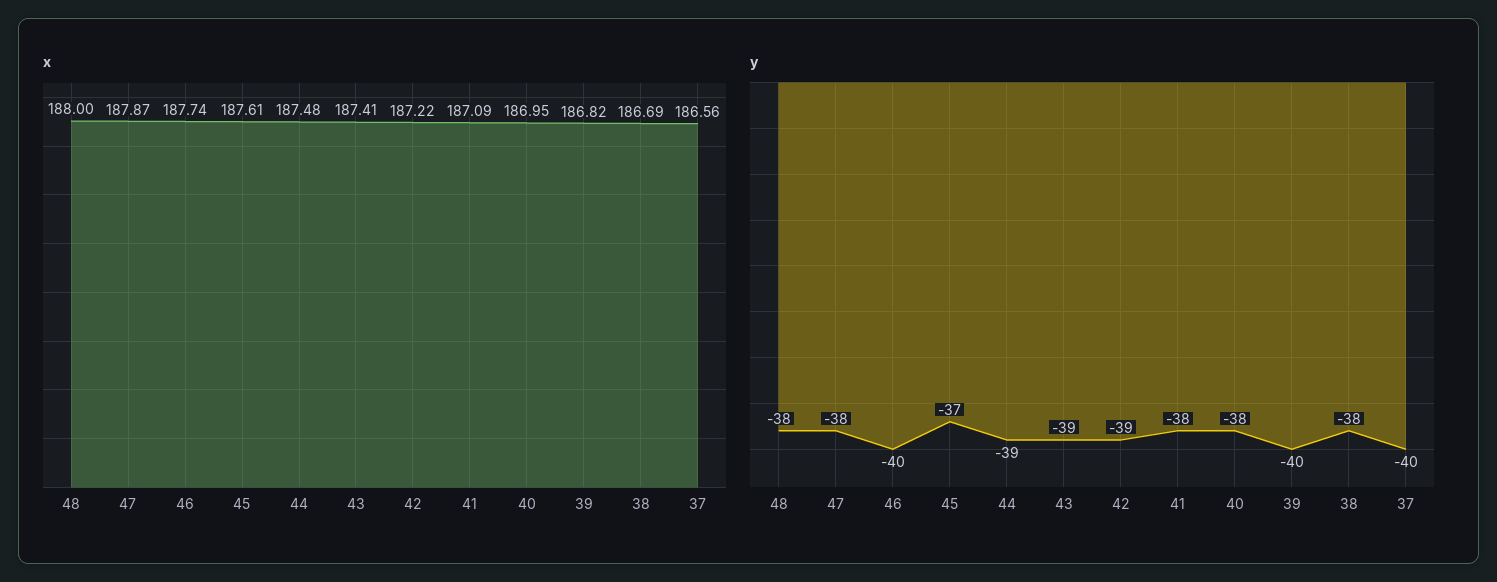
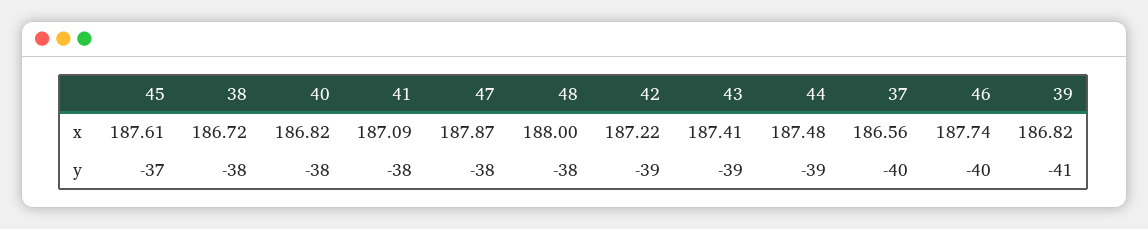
x, 40: 186.95 -> 186.82
x, 38: 186.69 -> 186.72
y, 39: -40 -> -41

